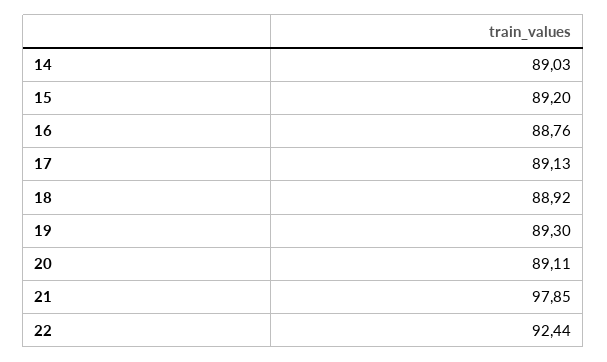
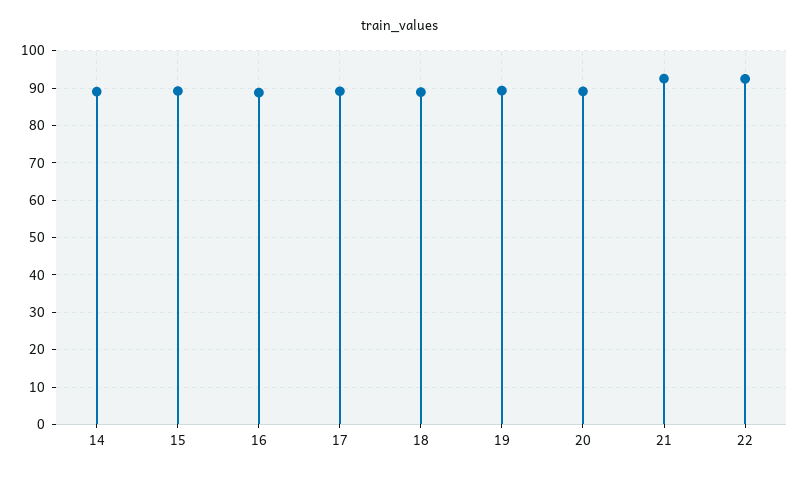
21: 97.85 -> 92

